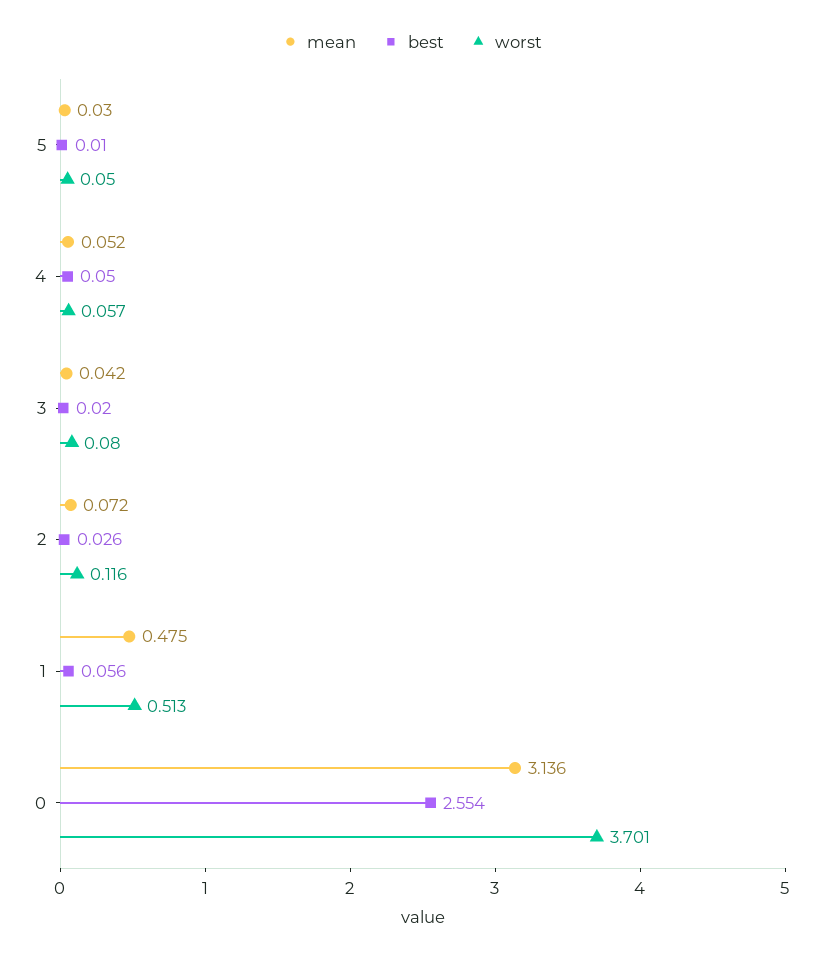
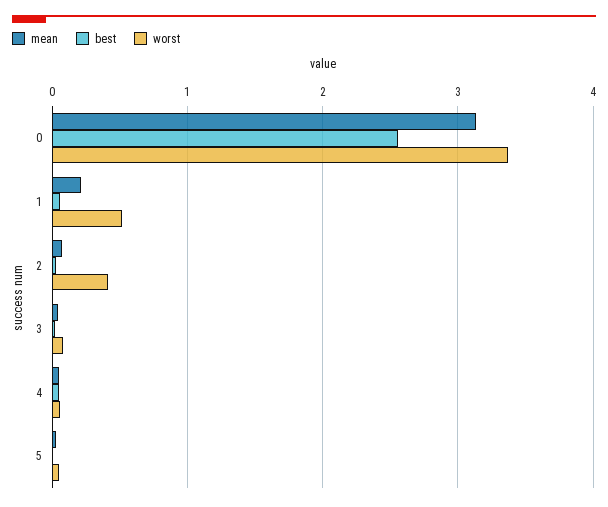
worst, 2: 0.116 -> 0.4
mean, 1: 0.475 -> 0.2
worst, 0: 3.701 -> 3.4

